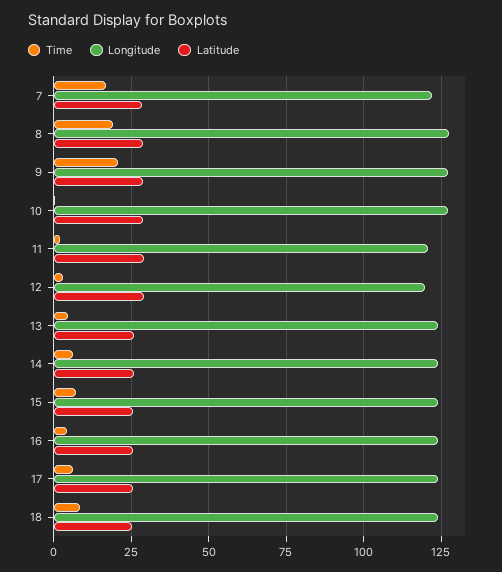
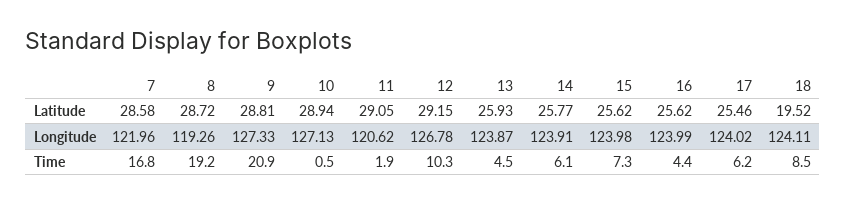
Longitude, 8: 127.5 -> 119.26
Time, 12: 2.5 -> 10.3
Longitude, 12: 120 -> 126.78
Latitude, 18: 25 -> 19.52

